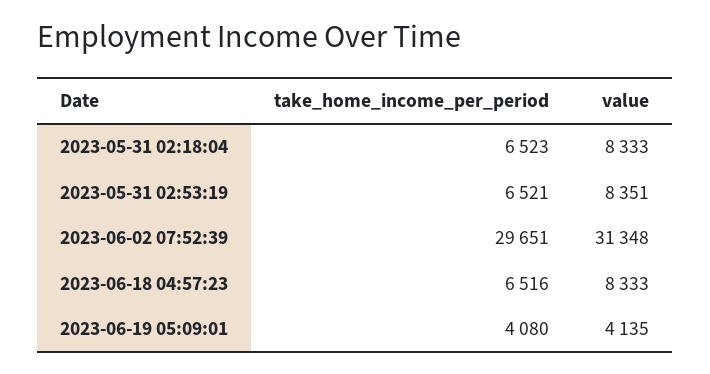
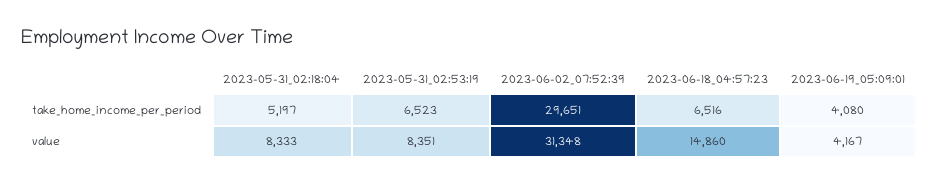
take_home_income_per_period, 2023-05-31 02:18:04: 6523 -> 5197
take_home_income_per_period, 2023-05-31 02:53:19: 6521 -> 6523
value, 2023-06-18 04:57:23: 8333 -> 14860
value, 2023-06-19 05:09:01: 4135 -> 4167

